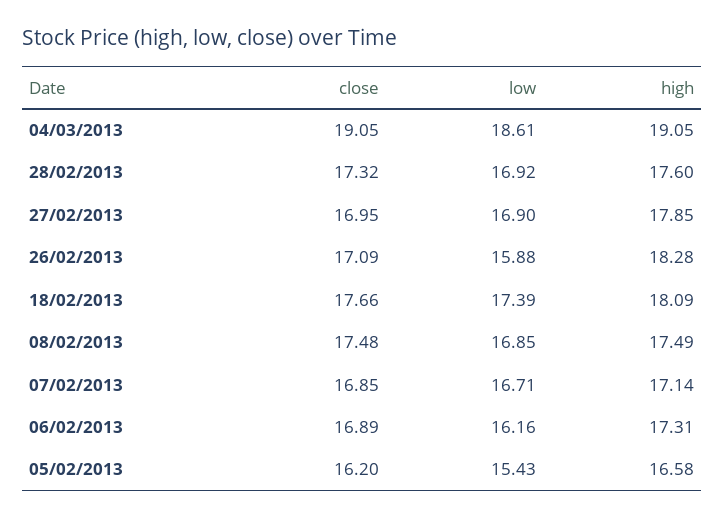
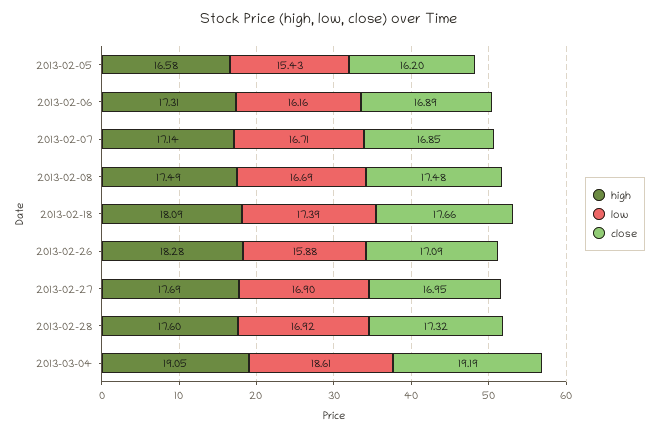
close, 04/03/2013: 19.05 -> 19.19
high, 27/02/2013: 17.85 -> 17.69
low, 08/02/2013: 16.85 -> 16.69

